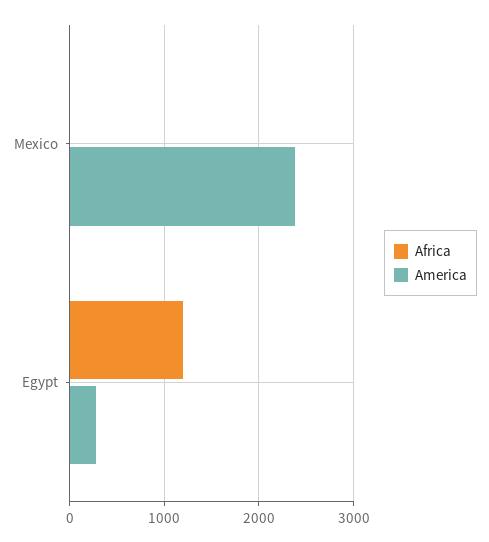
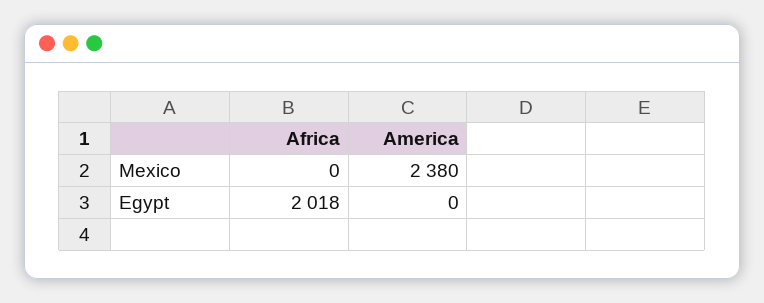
Africa, Egypt: 1200 -> 2018
America, Egypt: 300 -> 0

